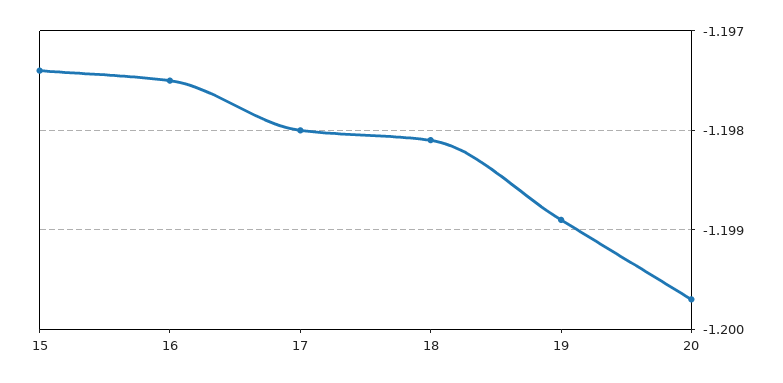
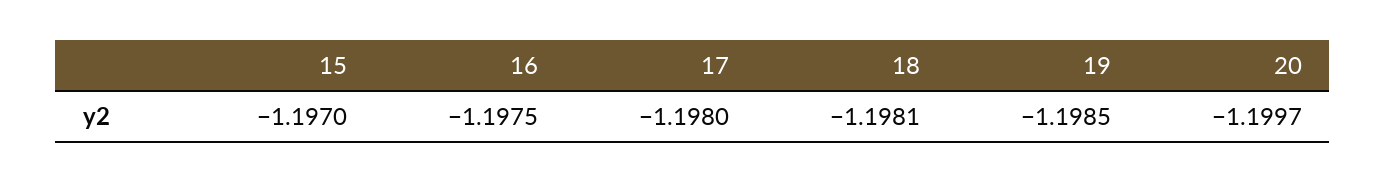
15: -1.1974 -> -1.197
19: -1.1989 -> -1.1985

